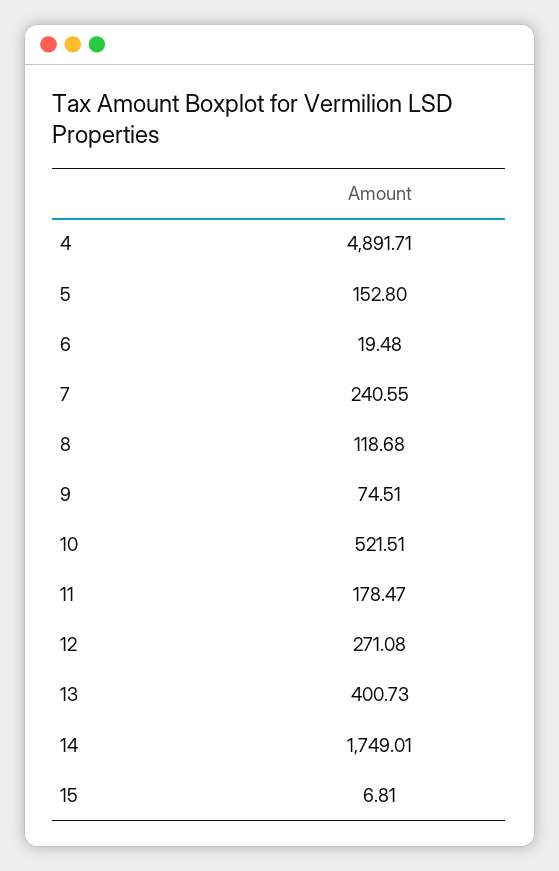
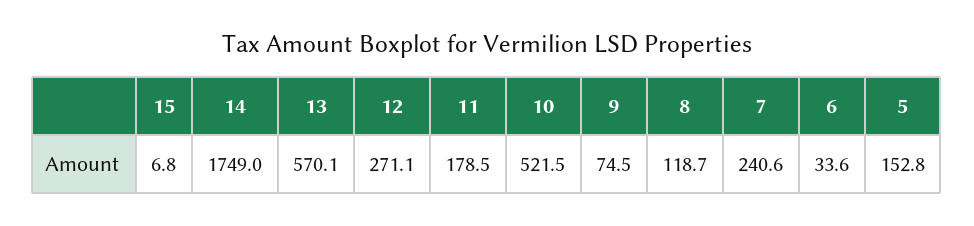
4: 4891.71 -> none
6: 19.48 -> 33.6
13: 400.73 -> 570.1

